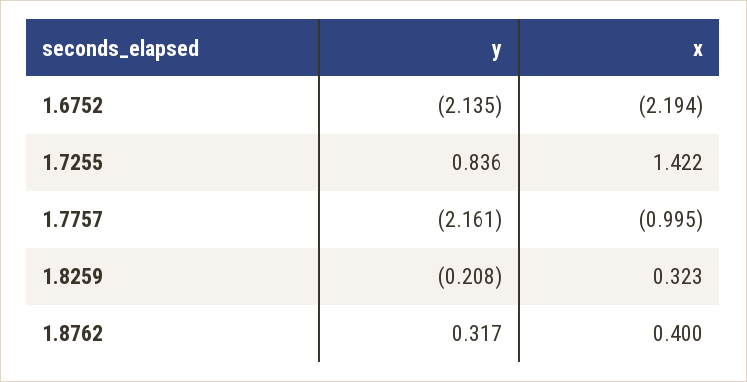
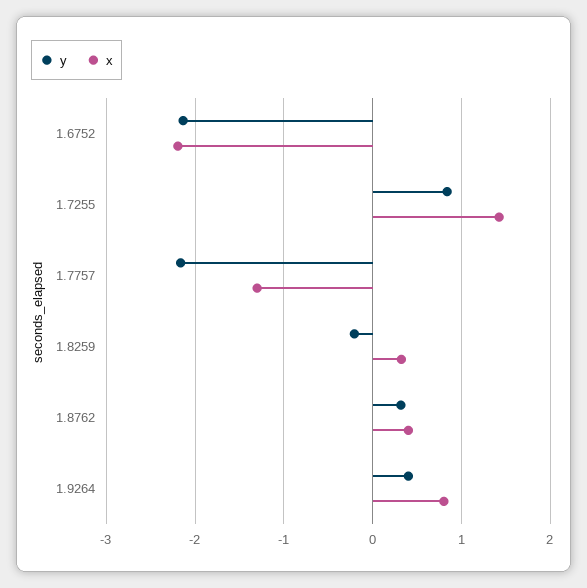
x, 1.7757: -0.995 -> -1.3
y, 1.9264: none -> 0.4
x, 1.9264: none -> 0.8

